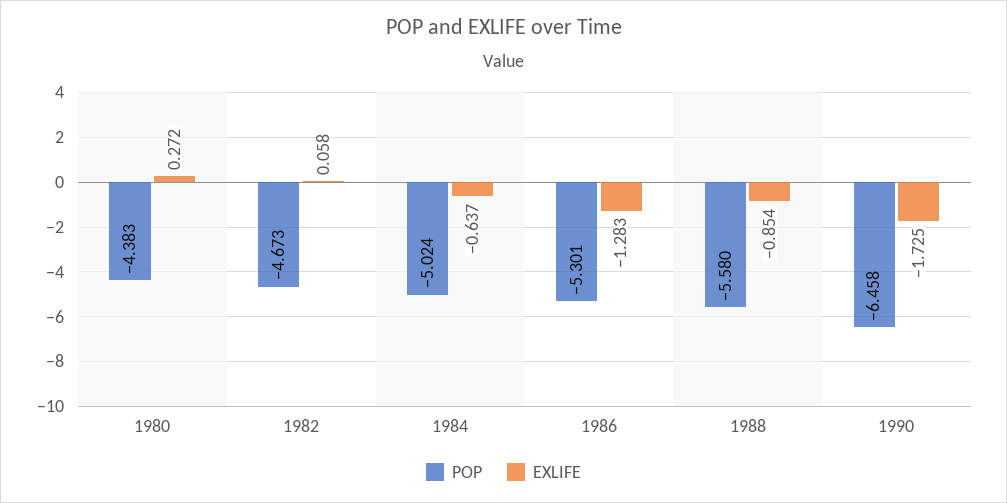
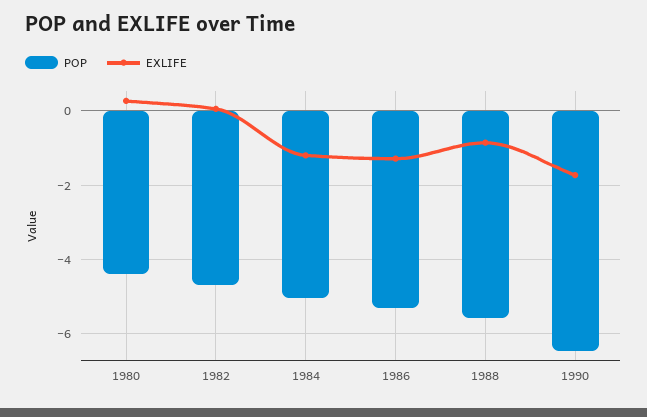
EXLIFE, 1984: -0.637 -> -1.2

